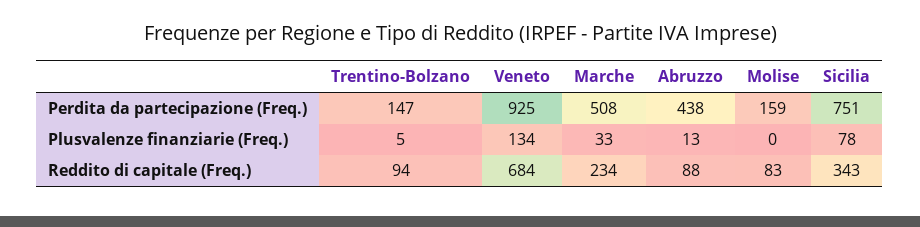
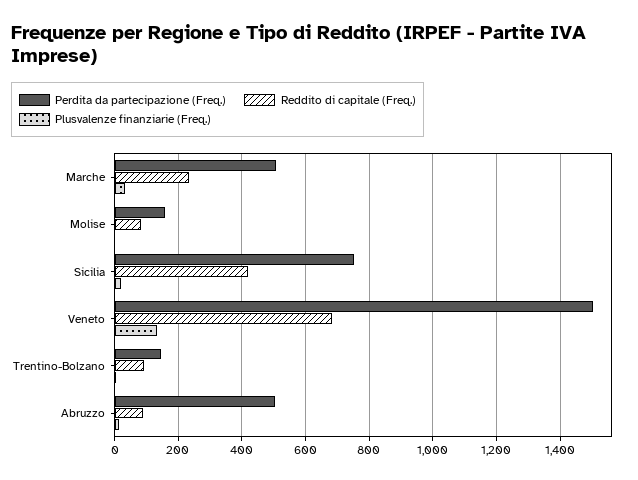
Perdita da partecipazione (Freq.), Veneto: 925 -> 1500
Perdita da partecipazione (Freq.), Abruzzo: 438 -> 500
Plusvalenze finanziarie (Freq.), Sicilia: 78 -> 20
Reddito di capitale (Freq.), Sicilia: 343 -> 420

